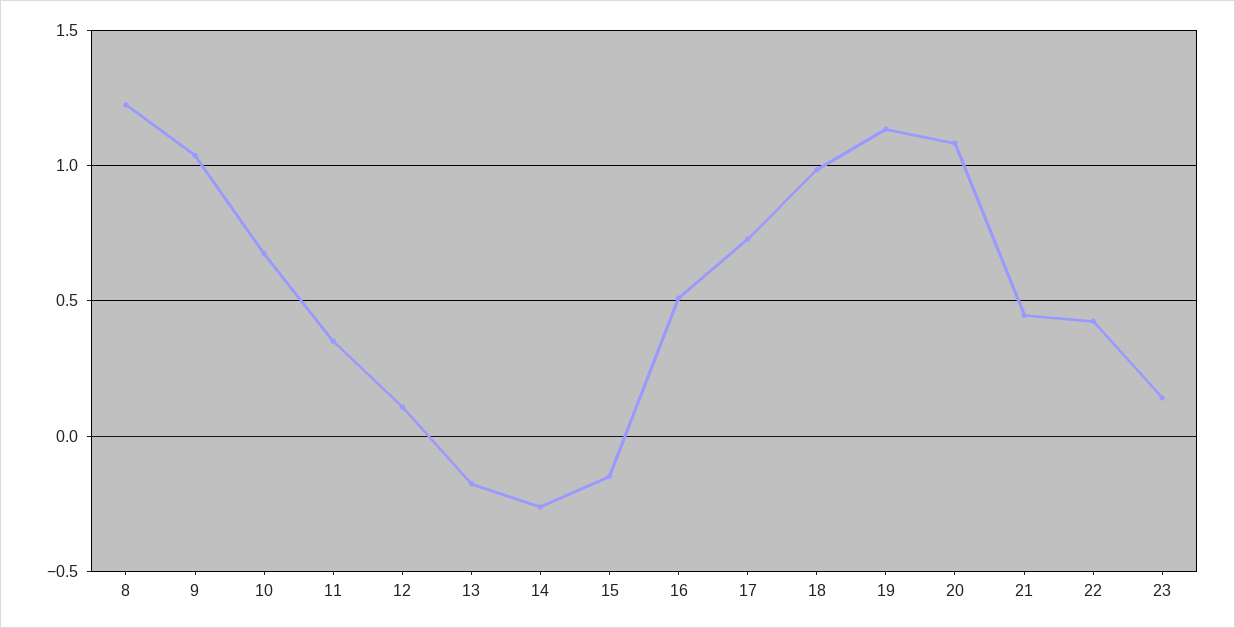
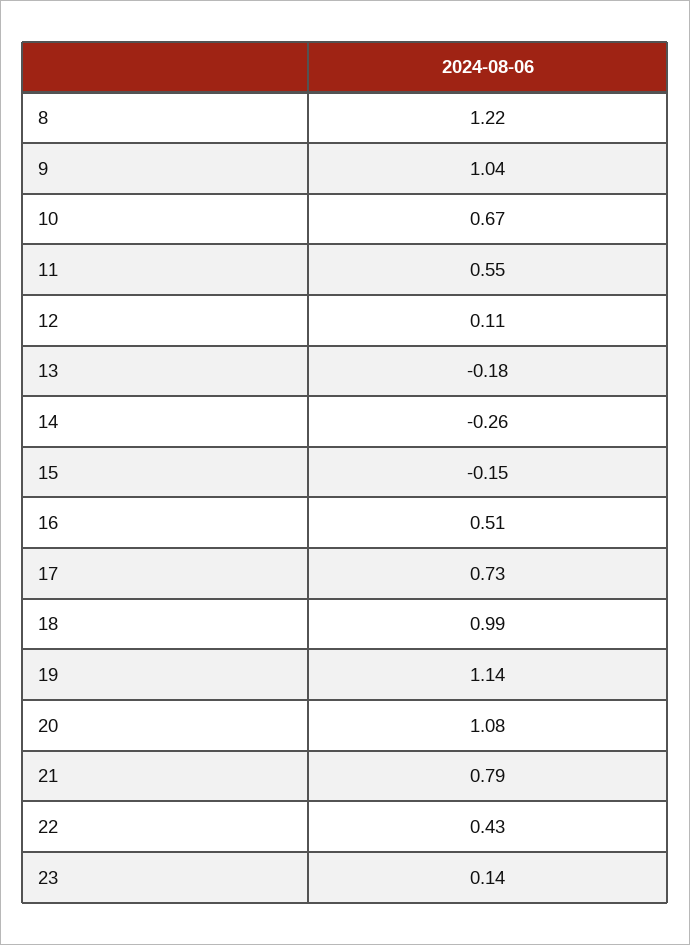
11: 0.35 -> 0.55
21: 0.45 -> 0.79

